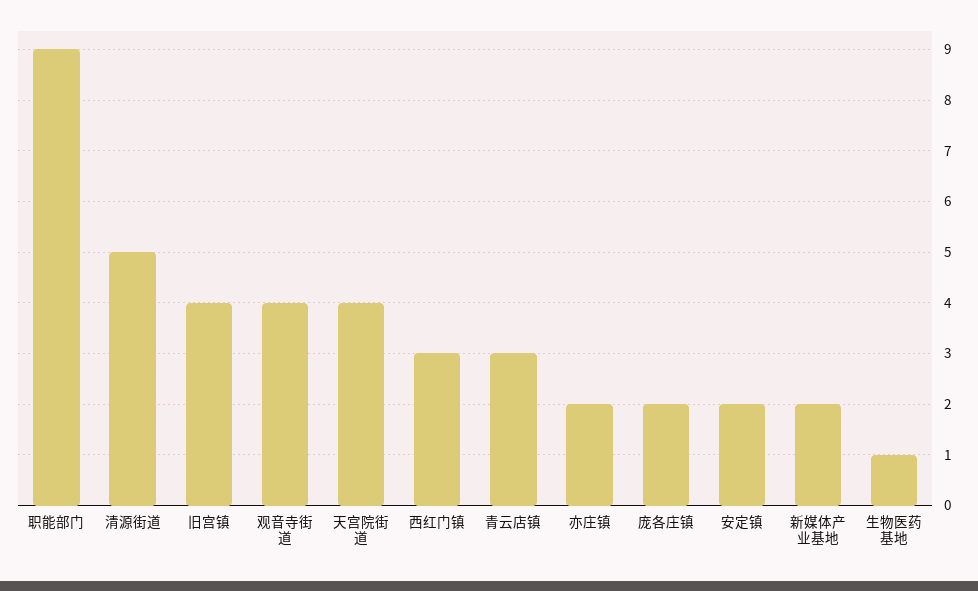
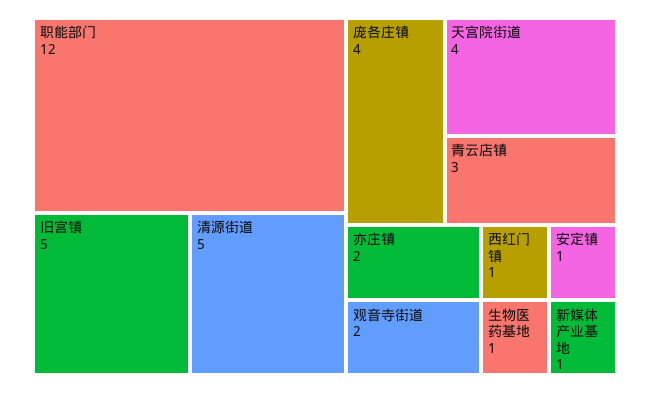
职能部门: 9 -> 12
旧宫镇: 4 -> 5
观音寺街道: 4 -> 2
西红门镇: 3 -> 1
庞各庄镇: 2 -> 4
安定镇: 2 -> 1
新媒体产业基地: 2 -> 1

